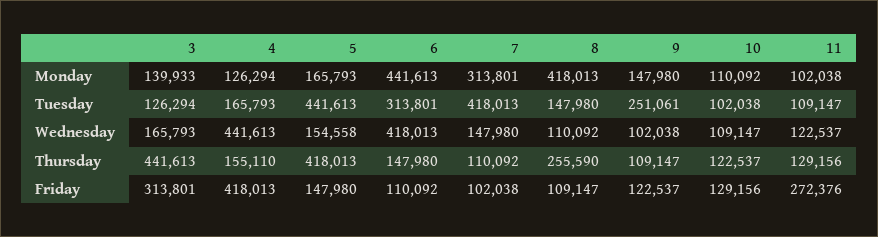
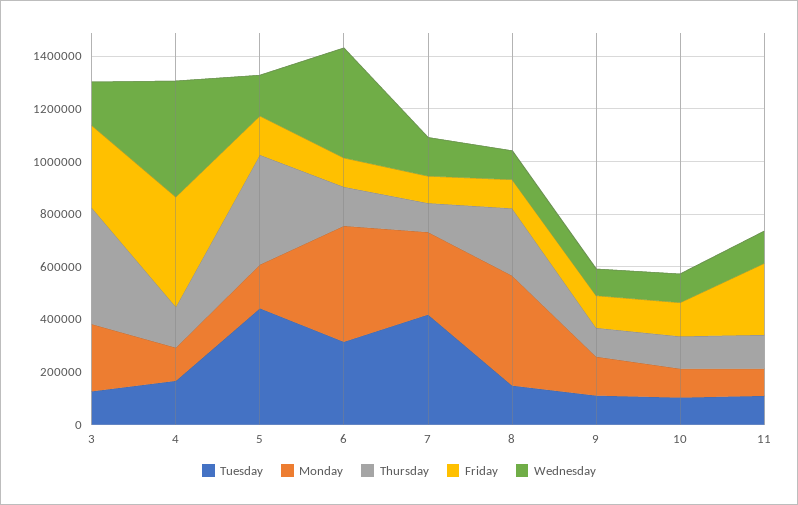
Monday, 3: 139933 -> 250000
Tuesday, 9: 251061 -> 100000

